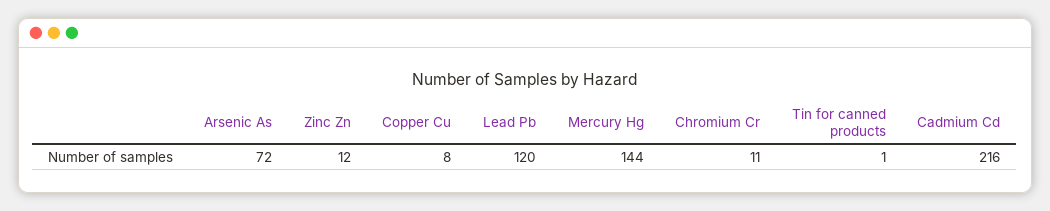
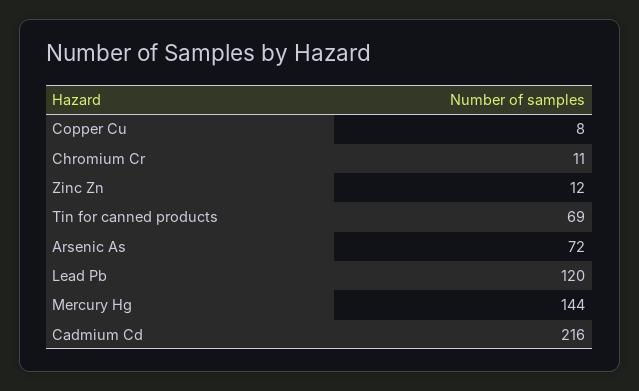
Tin for canned products: 1 -> 69

